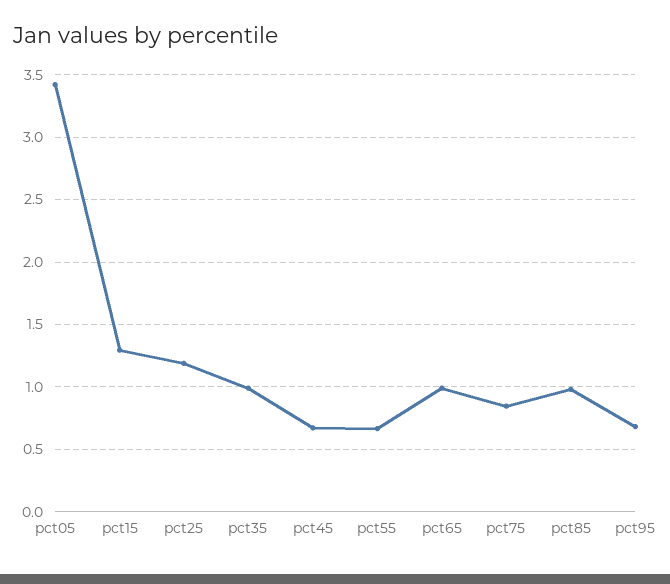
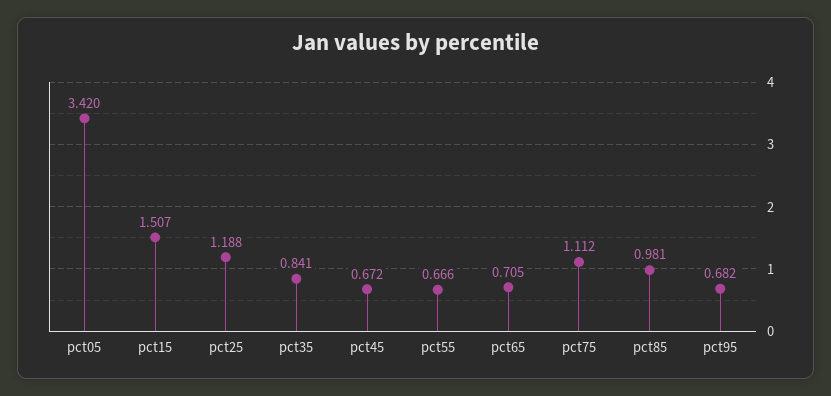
pct15: 1.3 -> 1.507
pct35: 1 -> 0.841
pct65: 1 -> 0.705
pct75: 0.85 -> 1.112

